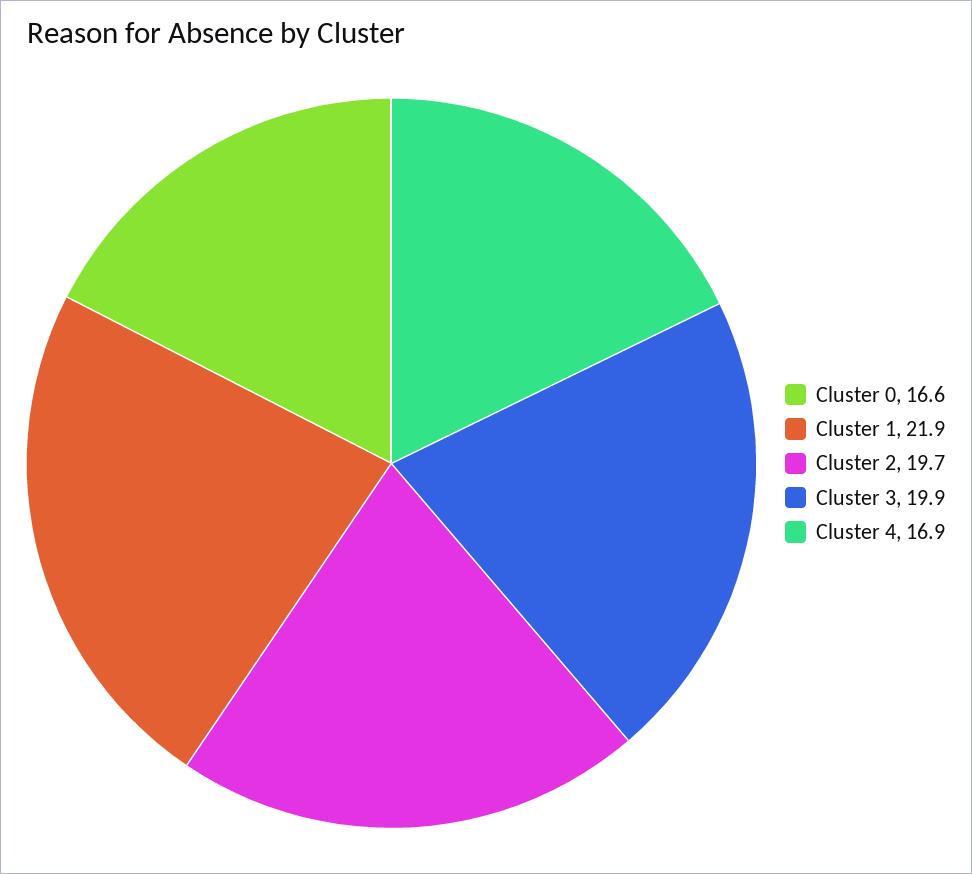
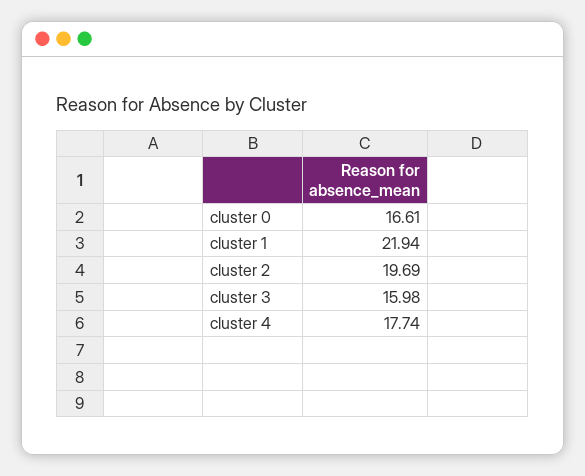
Cluster 3: 19.9 -> 15.98
Cluster 4: 16.9 -> 17.74

